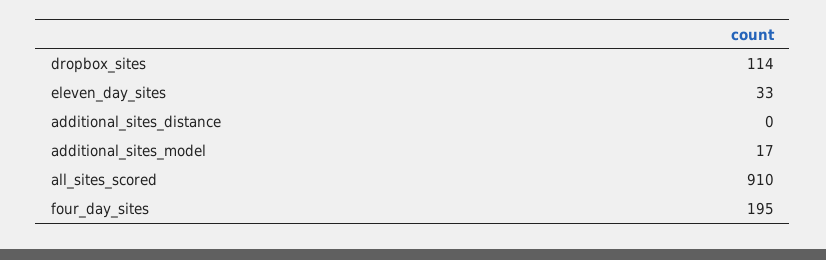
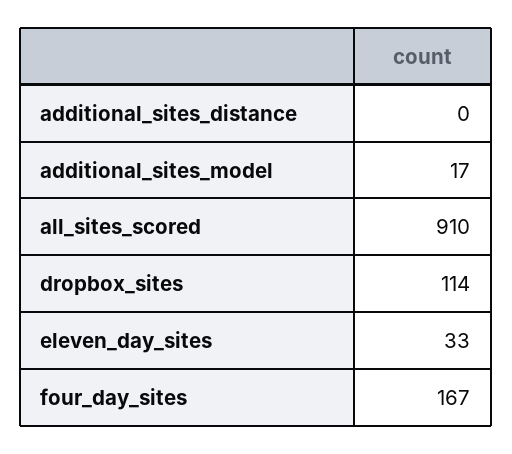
four_day_sites: 195 -> 167

